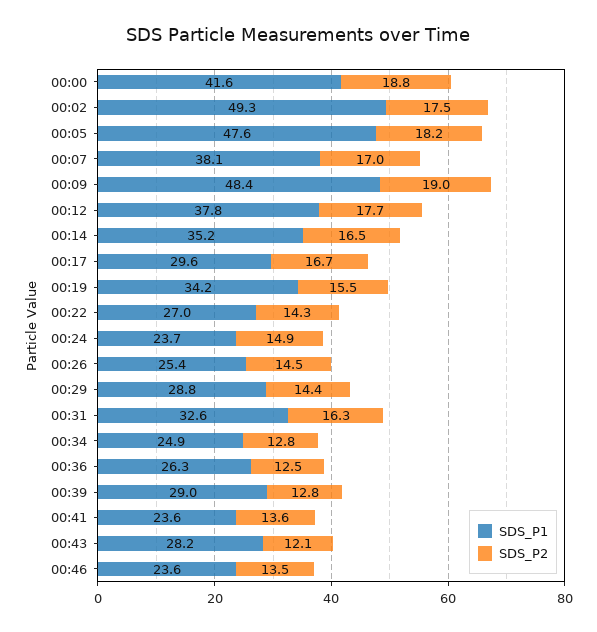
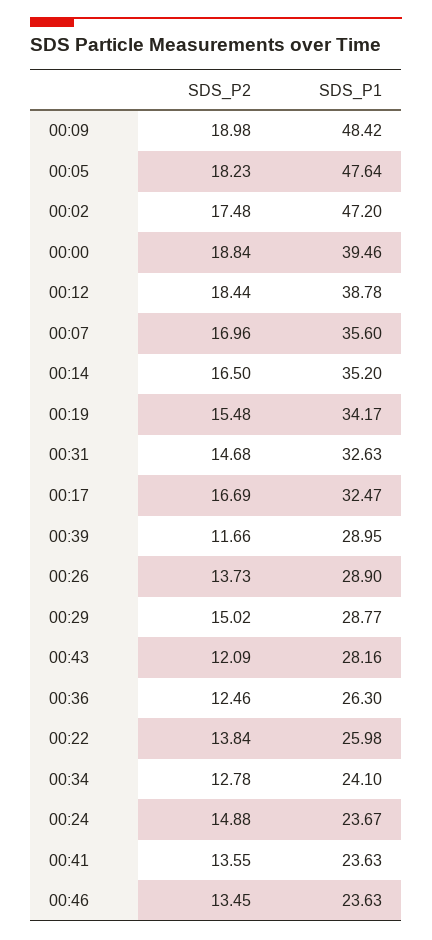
SDS_P1, 00:00: 41.6 -> 39.46
SDS_P1, 00:02: 49.3 -> 47.2
SDS_P1, 00:07: 38.1 -> 35.6
SDS_P1, 00:12: 37.8 -> 38.78
SDS_P2, 00:12: 17.7 -> 18.44
SDS_P1, 00:17: 29.6 -> 32.47
SDS_P1, 00:22: 27 -> 25.98
SDS_P2, 00:22: 14.3 -> 13.84
SDS_P1, 00:26: 25.4 -> 28.9
SDS_P2, 00:26: 14.5 -> 13.73
SDS_P2, 00:29: 14.4 -> 15.02
SDS_P2, 00:31: 16.3 -> 14.68
SDS_P1, 00:34: 24.9 -> 24.1
SDS_P2, 00:39: 12.8 -> 11.66

